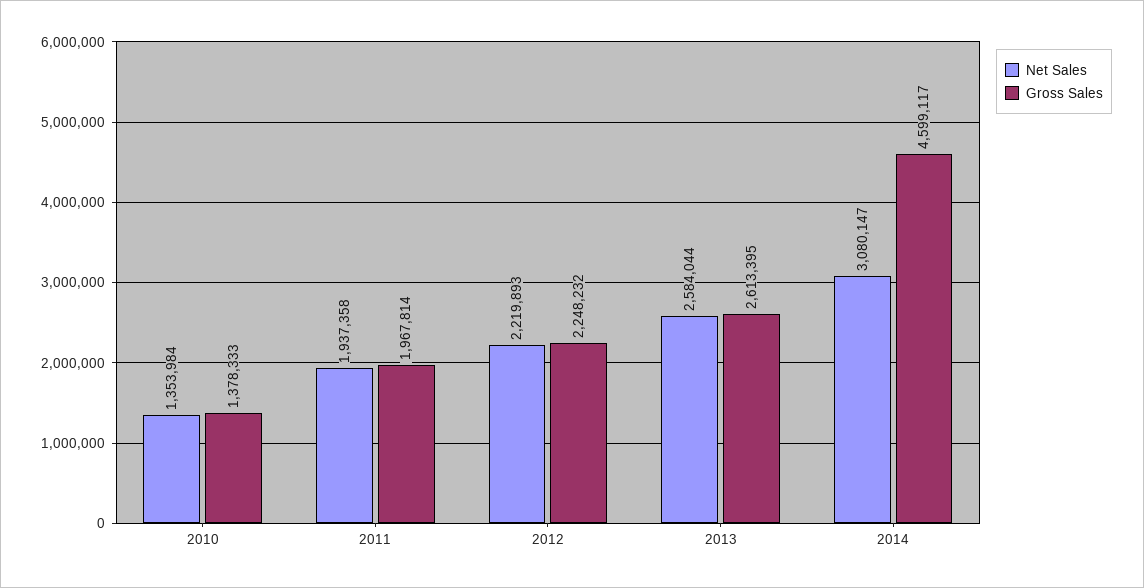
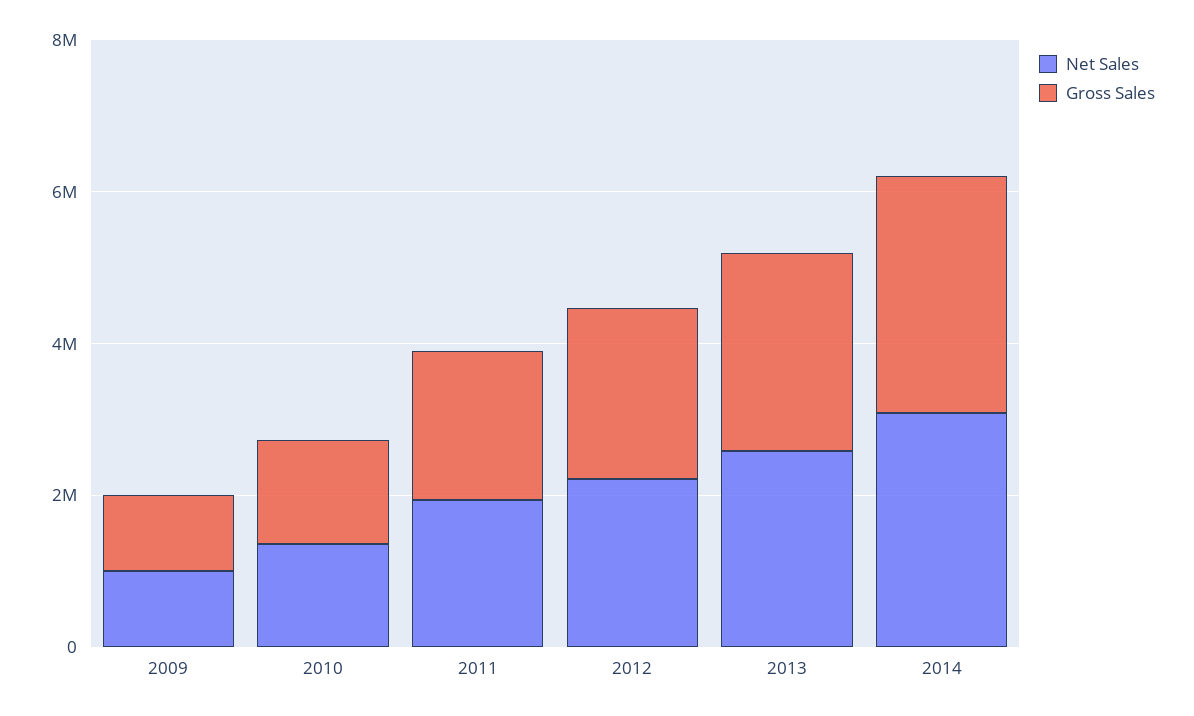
Gross Sales, 2014: 4599117 -> 3000000
Net Sales, 2009: none -> 1000000
Gross Sales, 2009: none -> 1000000

